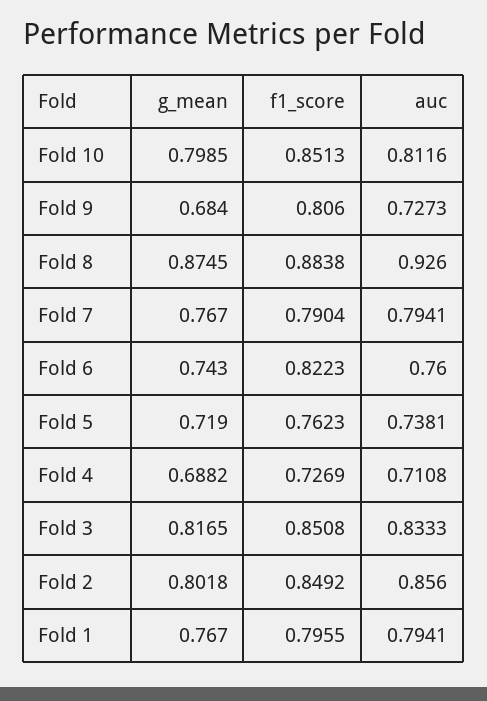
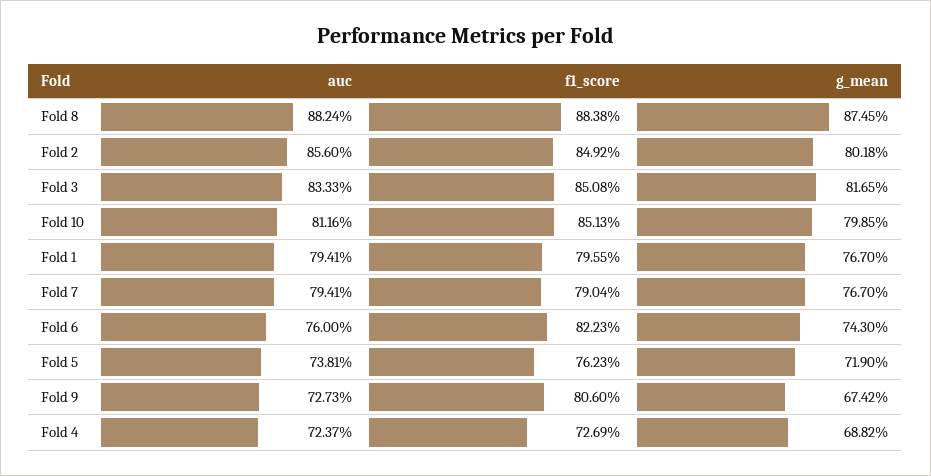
g_mean, Fold 9: 0.684 -> 0.6742
auc, Fold 8: 0.926 -> 0.8824
auc, Fold 4: 0.7108 -> 0.7237

